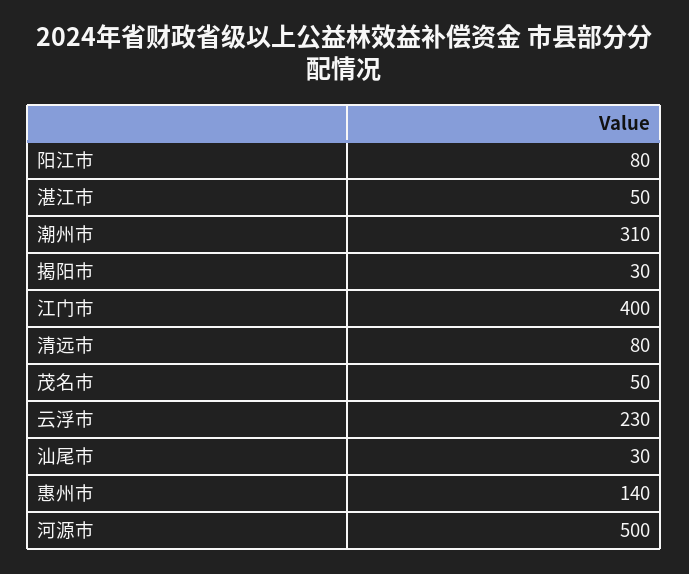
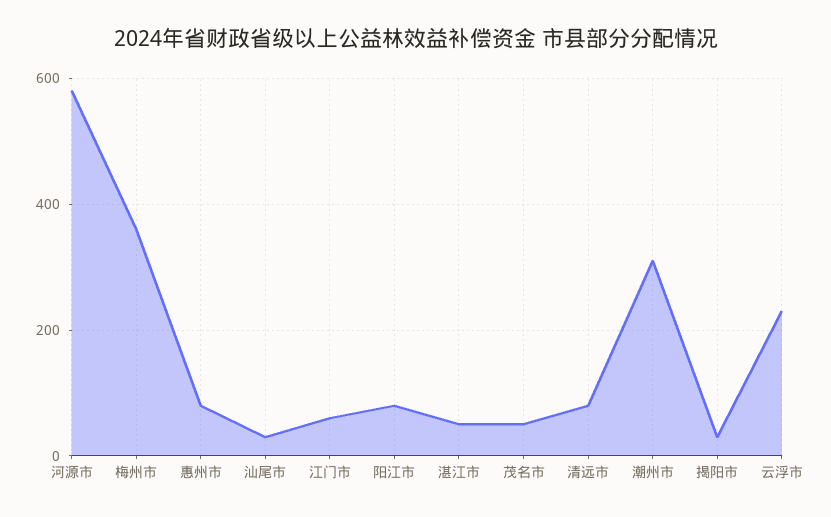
江门市: 400 -> 60
惠州市: 140 -> 80
河源市: 500 -> 580
梅州市: none -> 360

